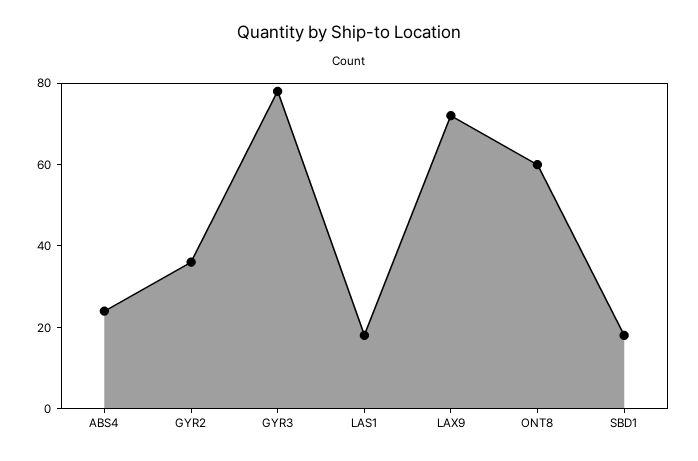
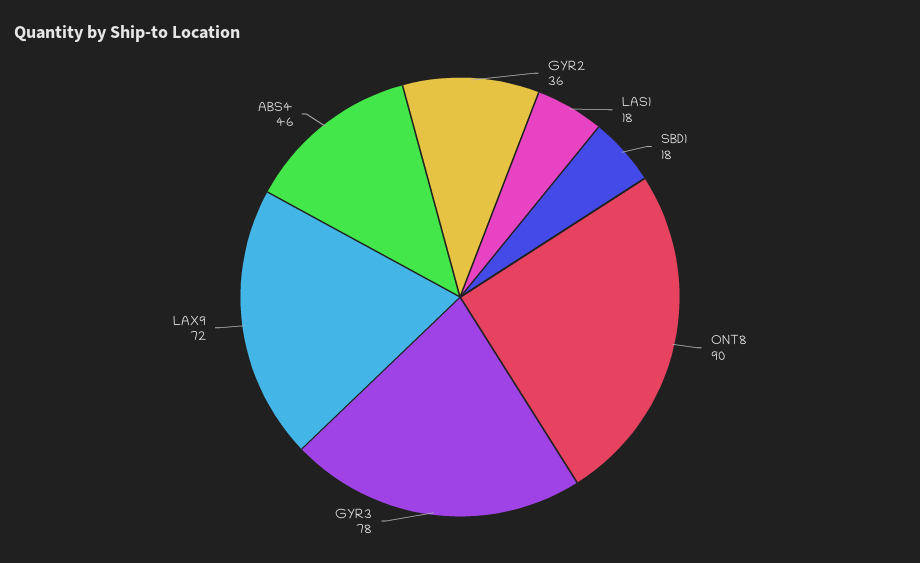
ABS4: 25 -> 46
ONT8: 60 -> 90

